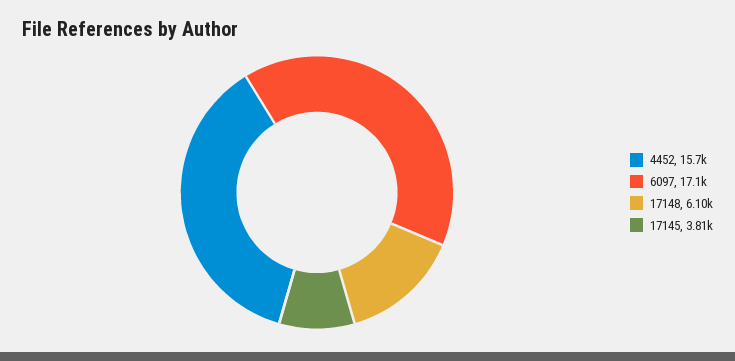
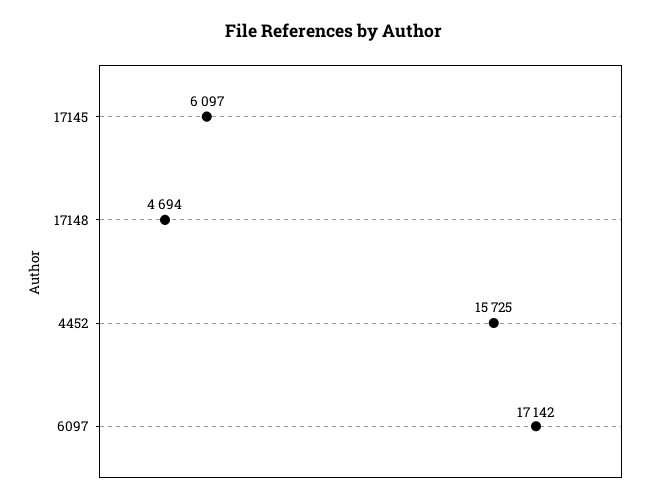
17148: 6100 -> 4694
17145: 3810 -> 6097

